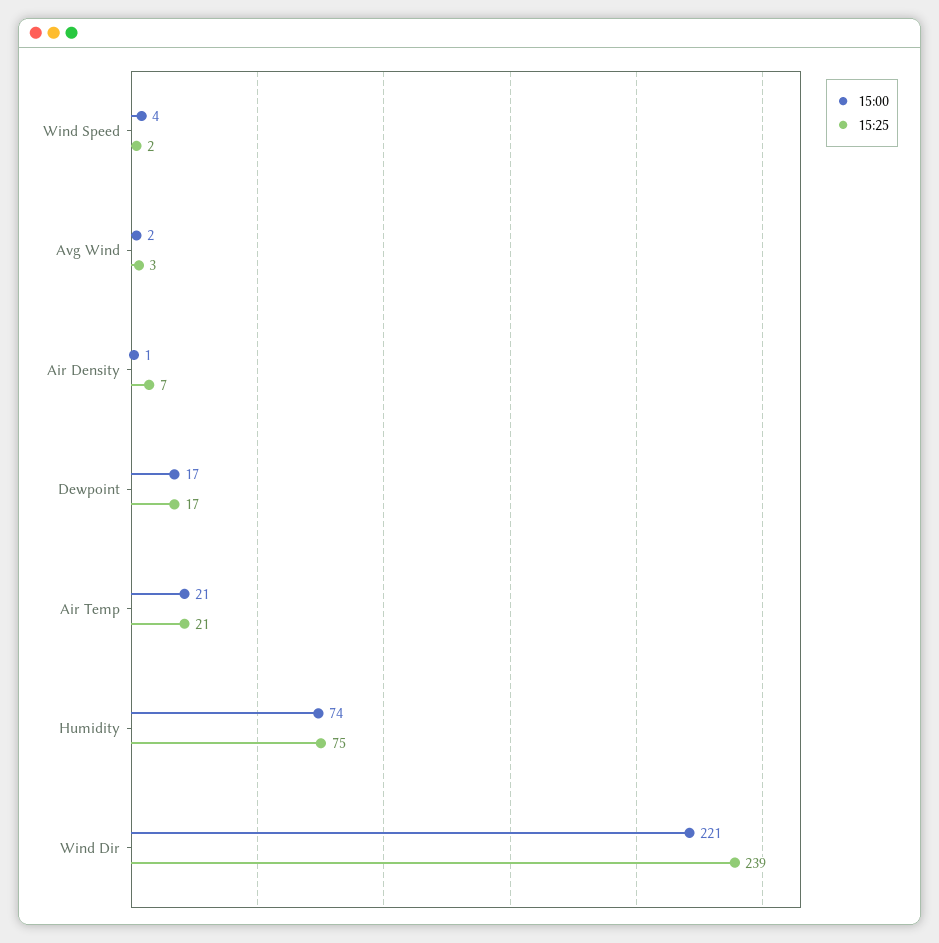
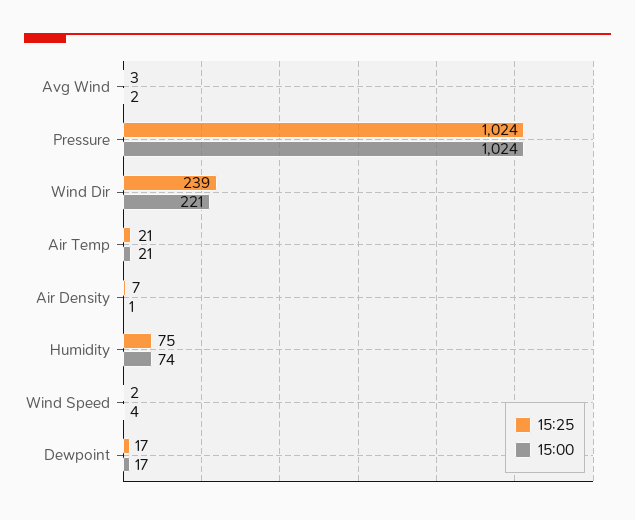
15:25, Pressure: none -> 1024
15:00, Pressure: none -> 1024

